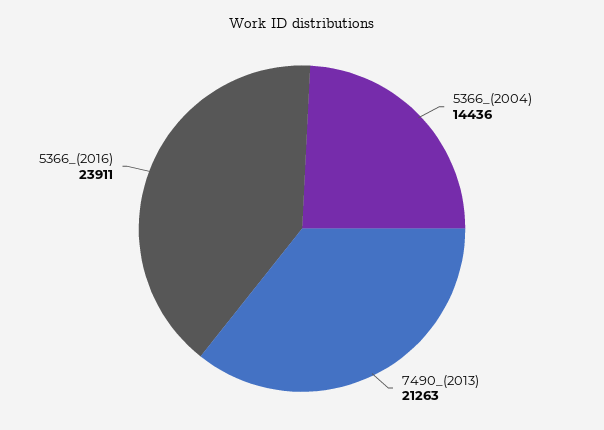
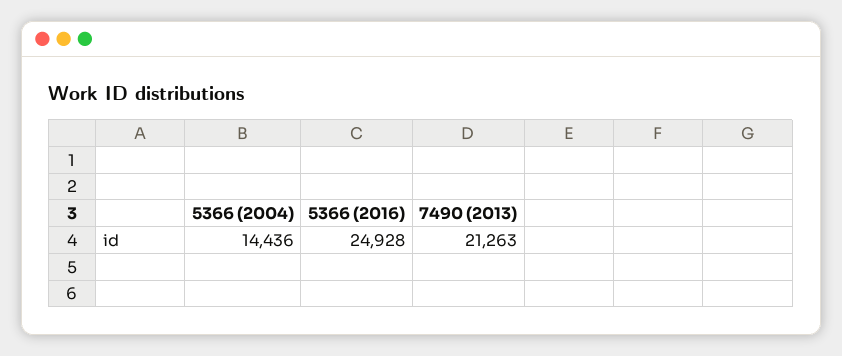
5366_(2016): 23911 -> 24928

